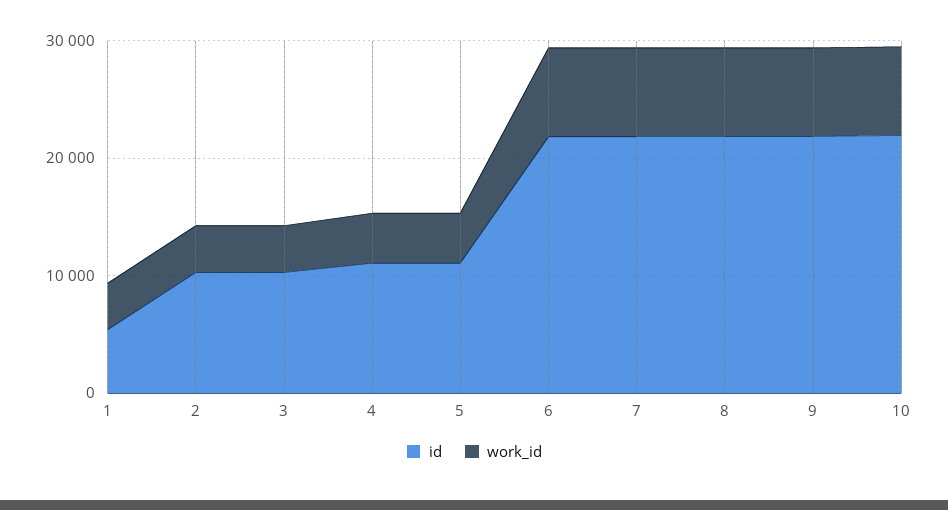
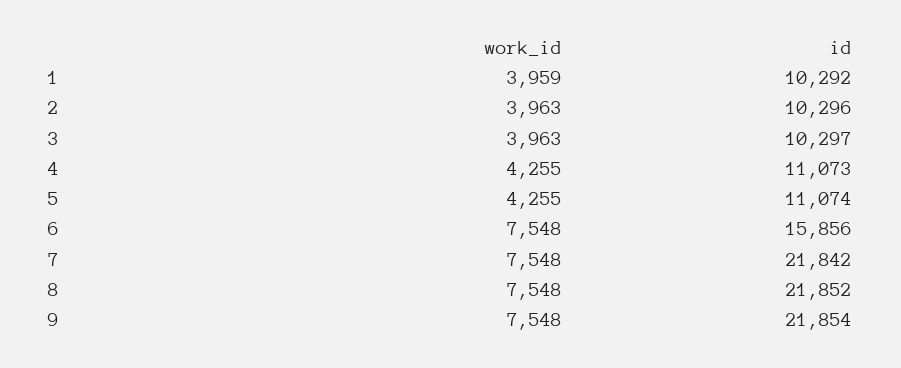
id, 1: 6000 -> 10292
id, 6: 22000 -> 15856
id, 10: 22000 -> none
work_id, 10: 8000 -> none

